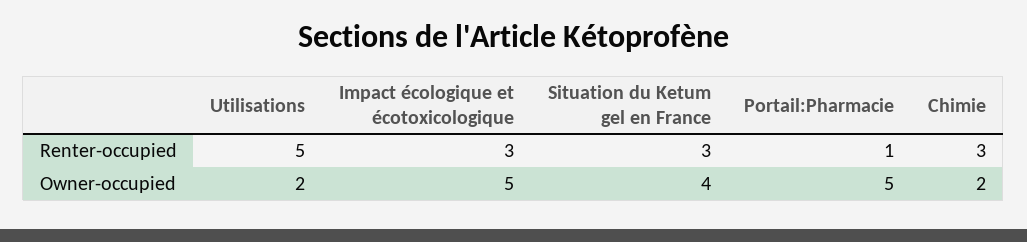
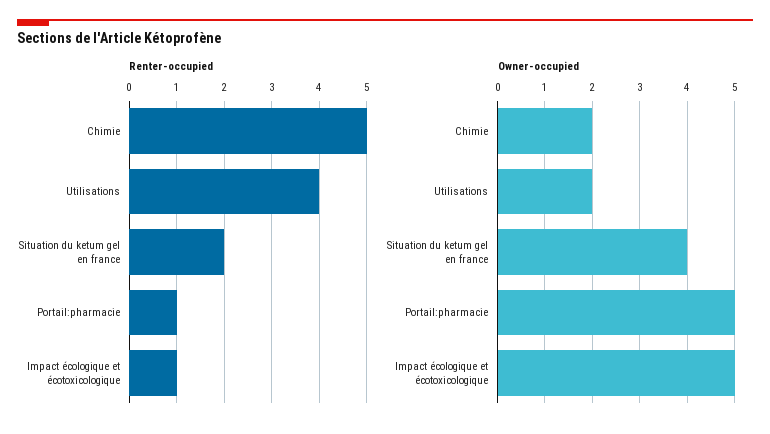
Renter-occupied, Utilisations: 5 -> 4
Renter-occupied, Impact écologique et écotoxicologique: 3 -> 1
Renter-occupied, Situation du Ketum gel en France: 3 -> 2
Renter-occupied, Chimie: 3 -> 5

